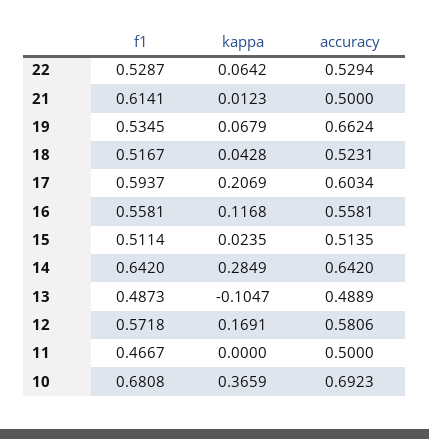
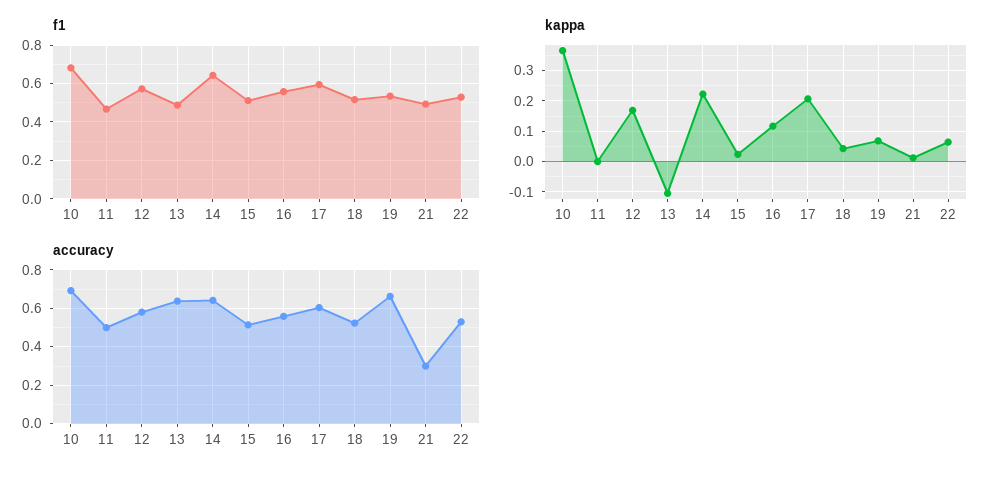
f1, 21: 0.6141 -> 0.5
accuracy, 21: 0.5 -> 0.3
kappa, 14: 0.2849 -> 0.22
accuracy, 13: 0.4889 -> 0.65

